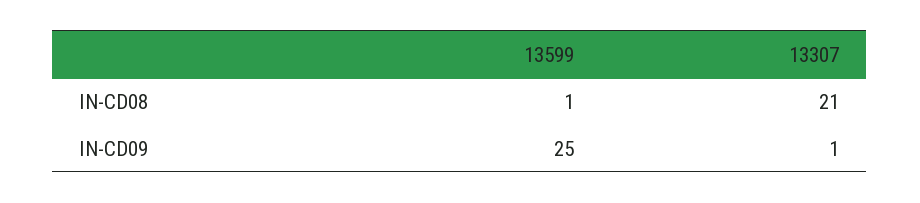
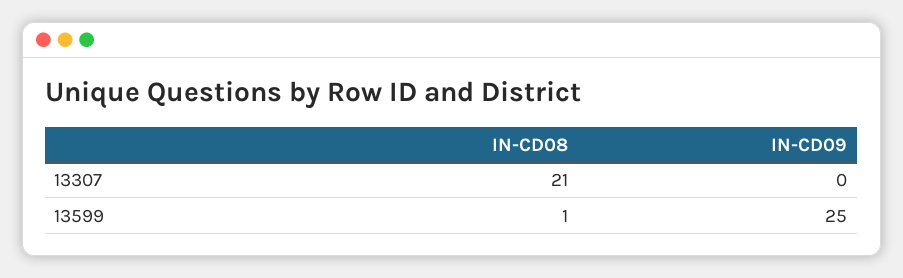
13307, IN-CD09: 1 -> 0

